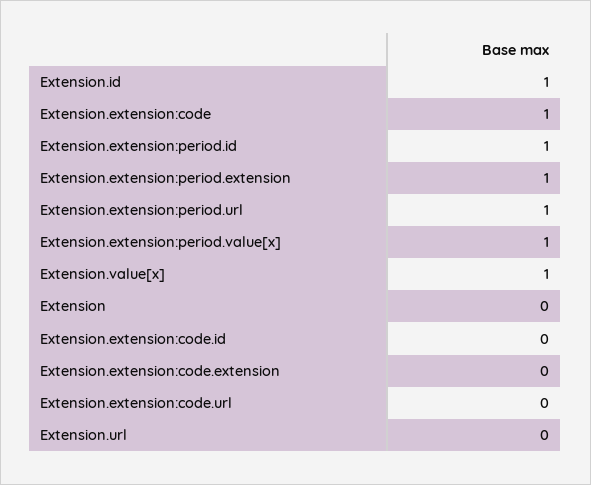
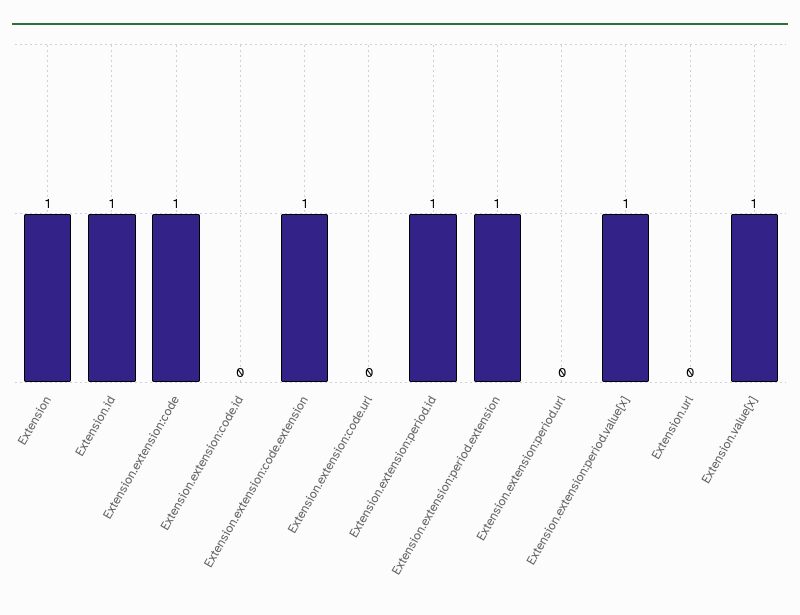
Extension.extension:period.url: 1 -> 0
Extension: 0 -> 1
Extension.extension:code.extension: 0 -> 1

